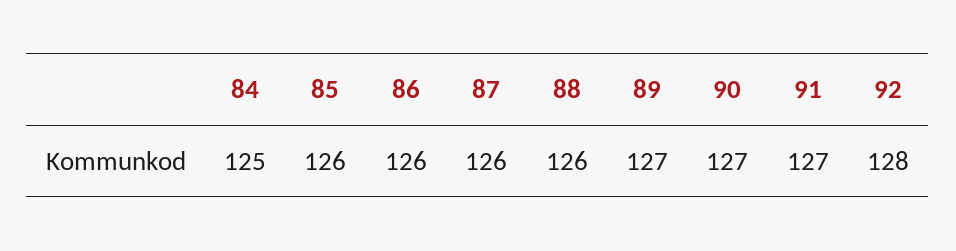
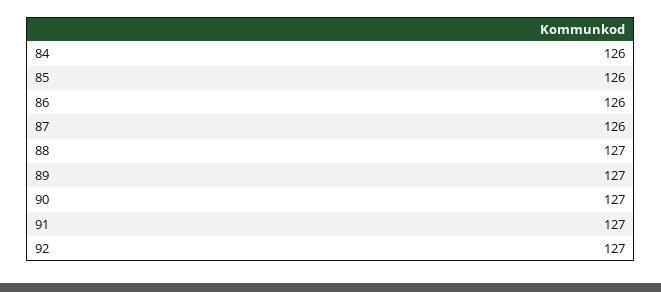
84: 125 -> 126
88: 126 -> 127
92: 128 -> 127

